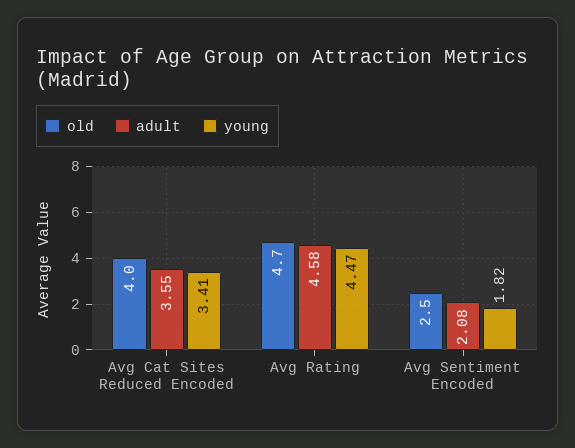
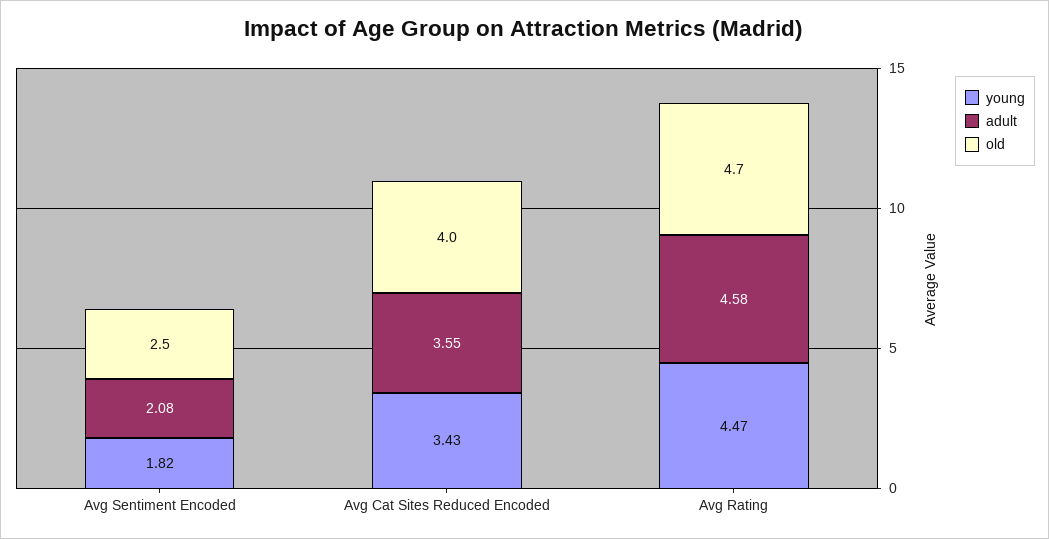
young, Avg Cat Sites Reduced Encoded: 3.41 -> 3.43

